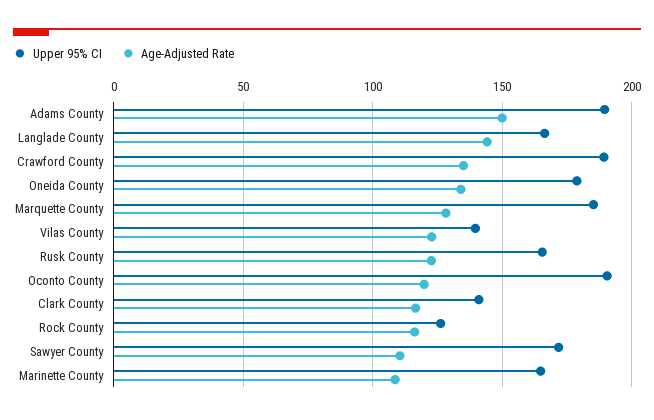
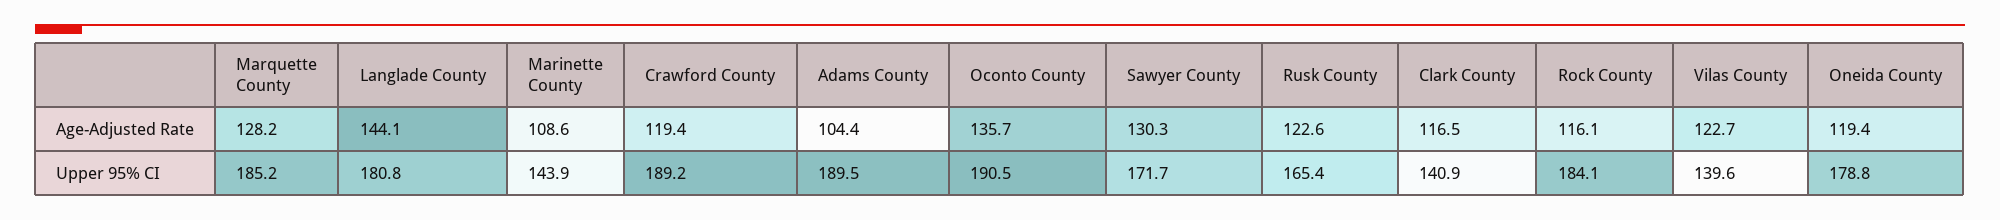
Age-Adjusted Rate, Adams County: 150 -> 104.4
Upper 95% CI, Langlade County: 165 -> 180.8
Age-Adjusted Rate, Crawford County: 135 -> 119.4
Age-Adjusted Rate, Oneida County: 135 -> 119.4
Age-Adjusted Rate, Oconto County: 120 -> 135.7
Upper 95% CI, Rock County: 125 -> 184.1
Age-Adjusted Rate, Sawyer County: 110 -> 130.3
Upper 95% CI, Marinette County: 165 -> 143.9

